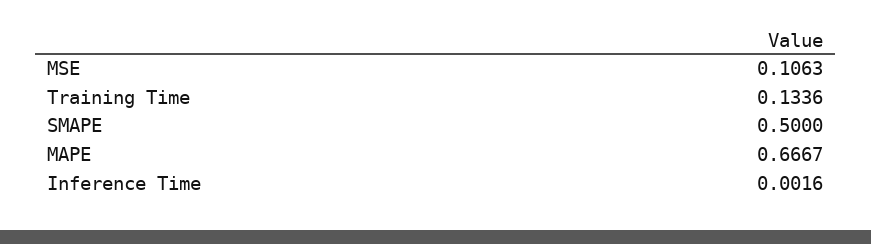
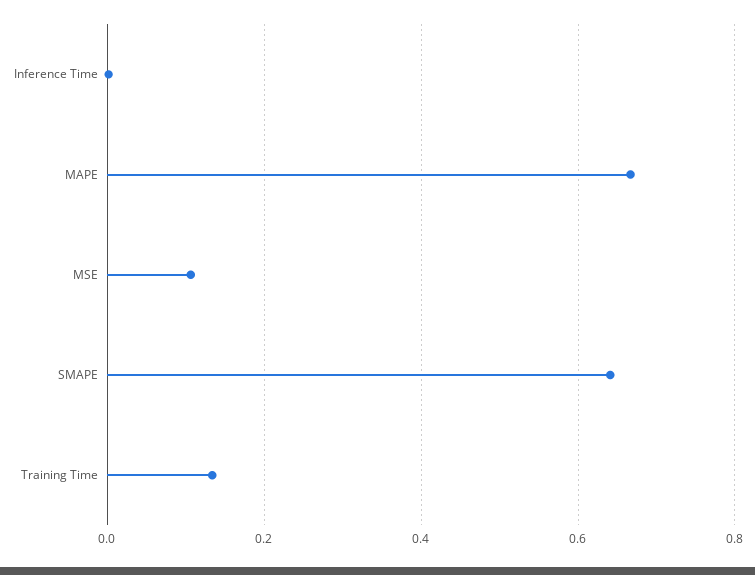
SMAPE: 0.5 -> 0.64

